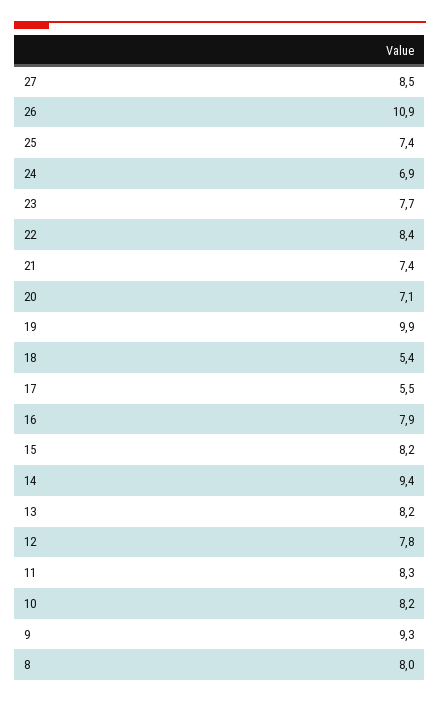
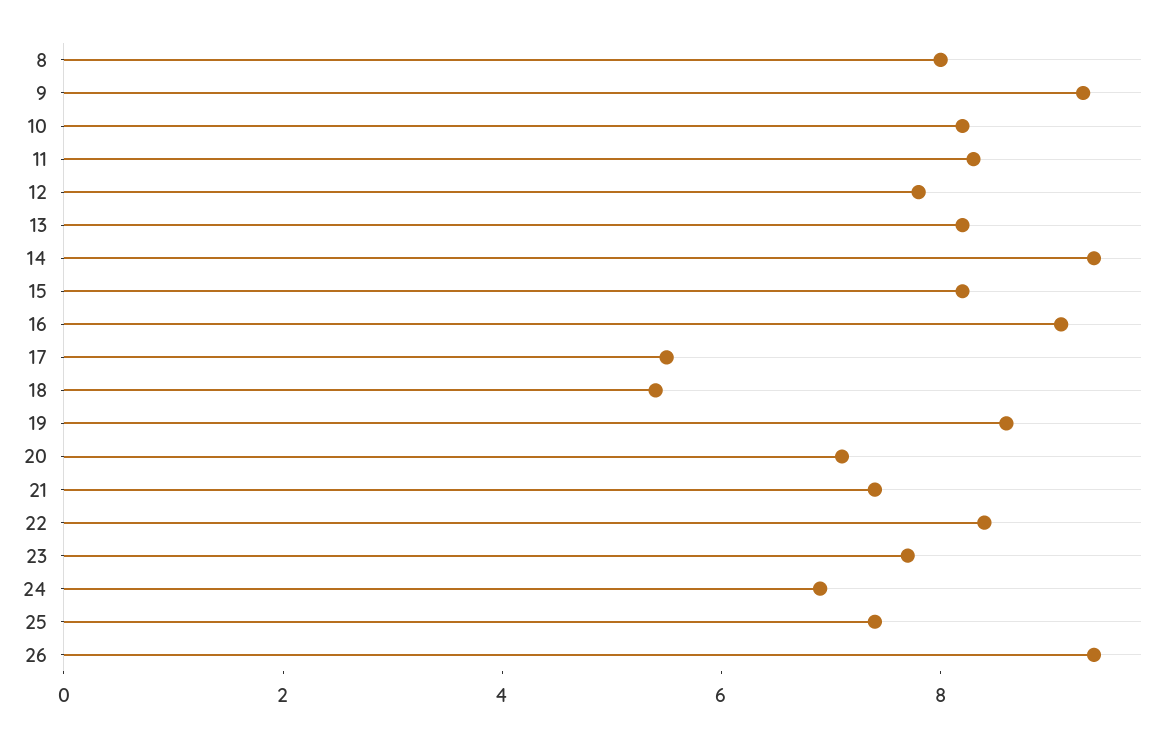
27: 8.5 -> none
26: 10.9 -> 9.5
19: 9.9 -> 8.5
16: 7.9 -> 9

